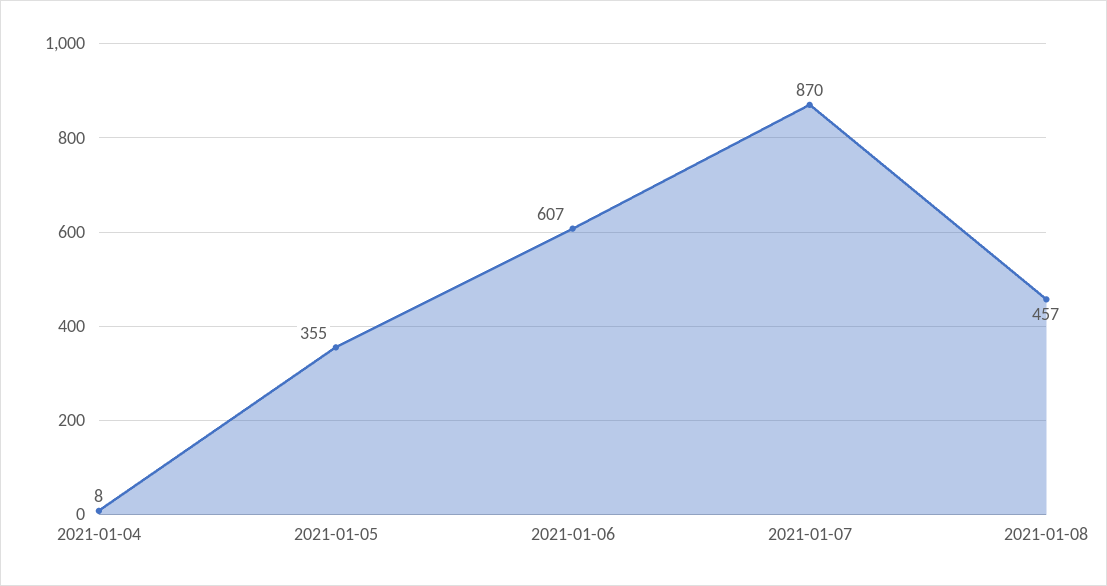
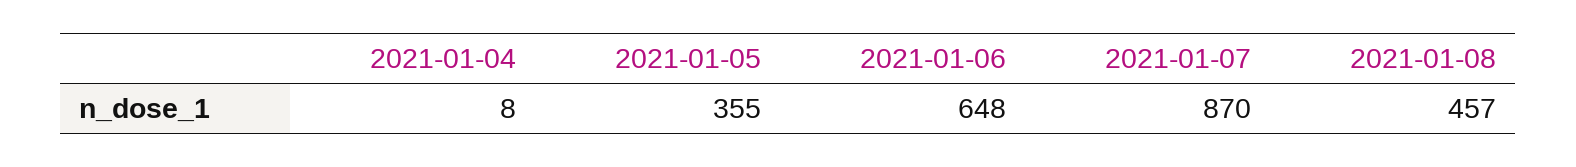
2021-01-06: 607 -> 648

